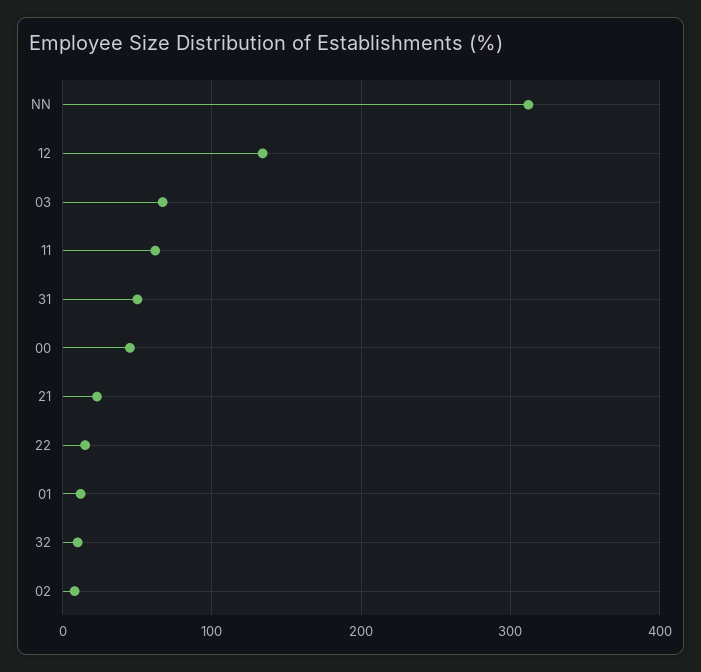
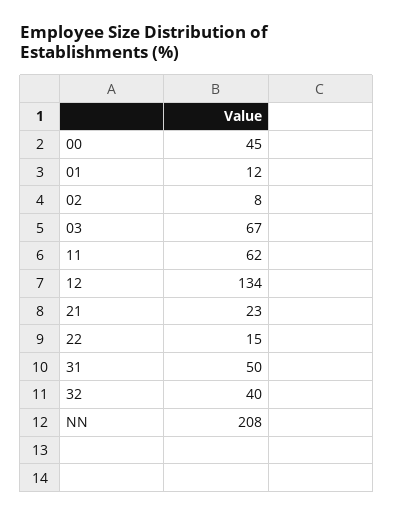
NN: 310 -> 208
32: 10 -> 40

